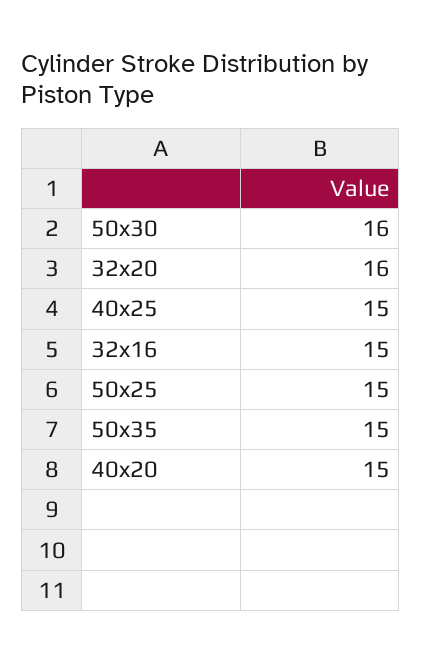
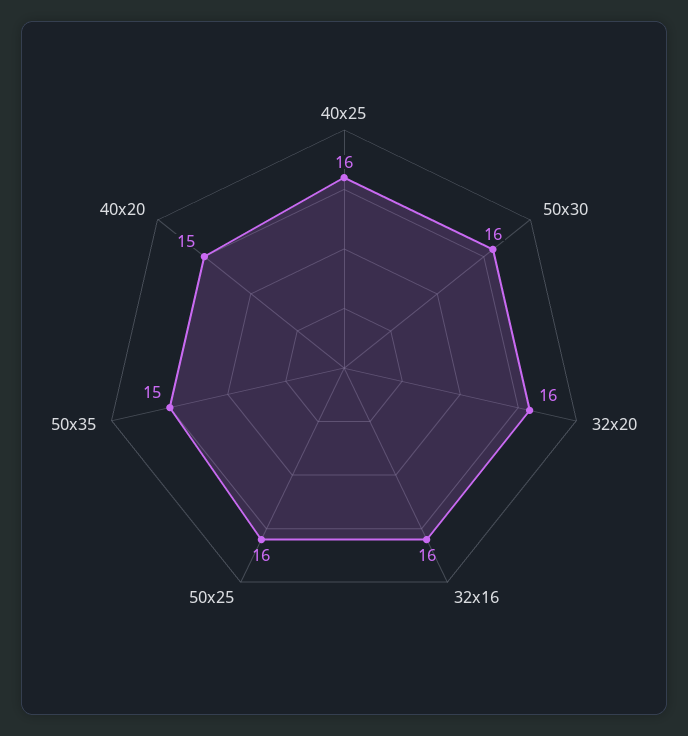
40x25: 15 -> 16
32x16: 15 -> 16
50x25: 15 -> 16

